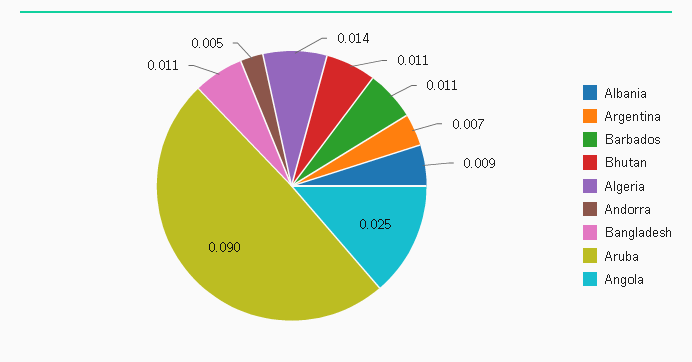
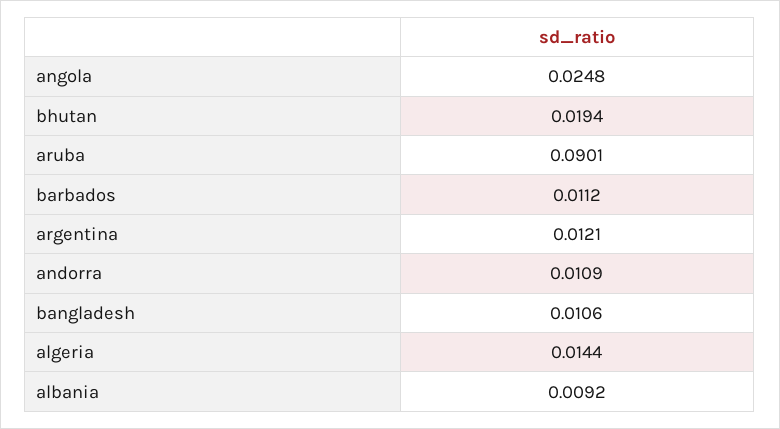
Argentina: 0.007 -> 0.0121
Bhutan: 0.011 -> 0.0194
Andorra: 0.005 -> 0.0109

